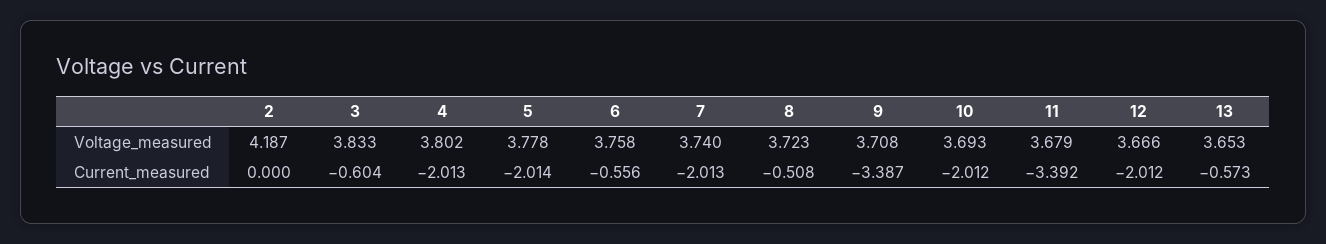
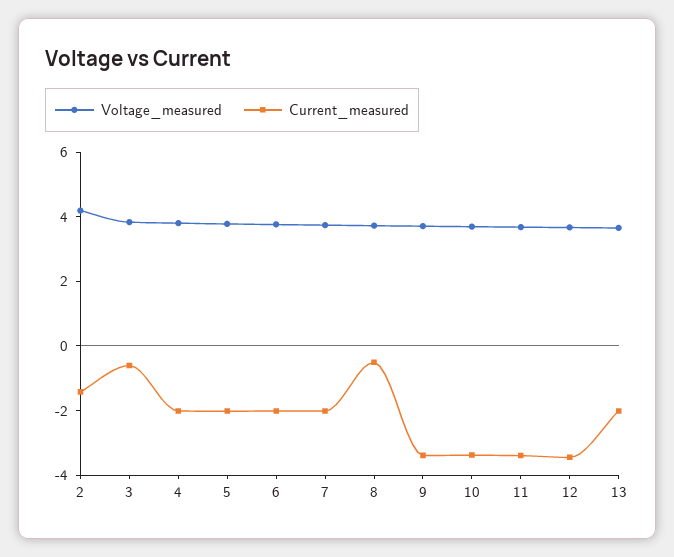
Current_measured, 2: 0 -> -1.5
Current_measured, 6: -0.556 -> -2
Current_measured, 10: -2.012 -> -3.5
Current_measured, 12: -2.012 -> -3.5
Current_measured, 13: -0.573 -> -2

